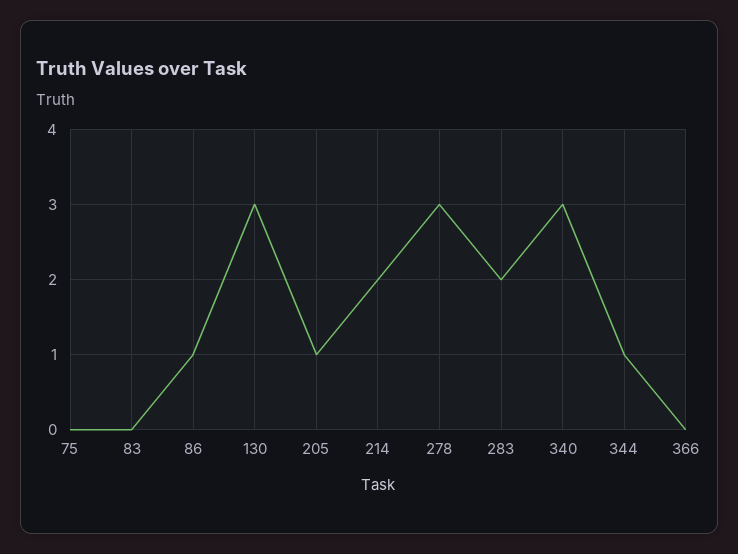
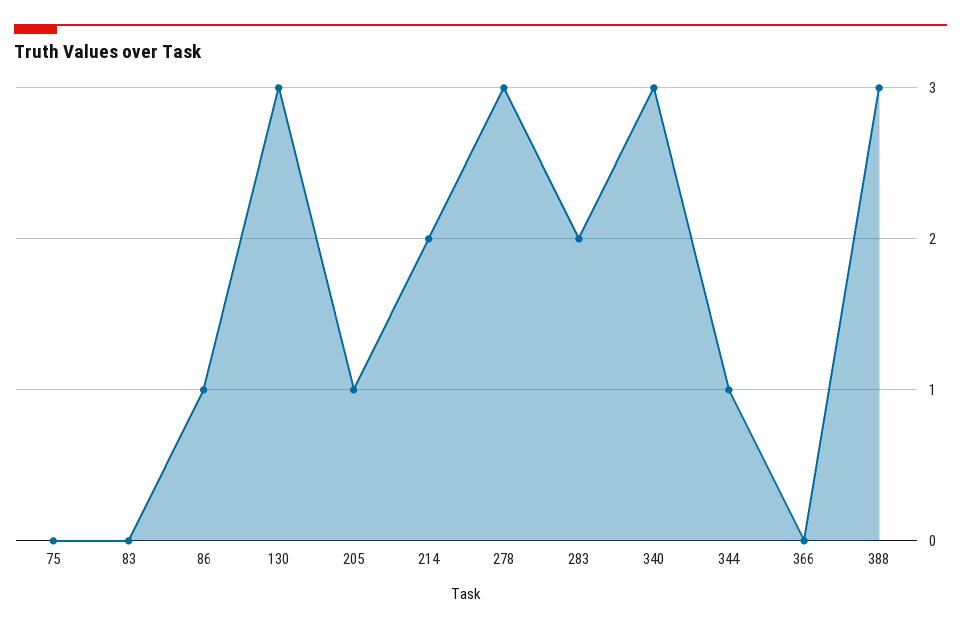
388: none -> 3

